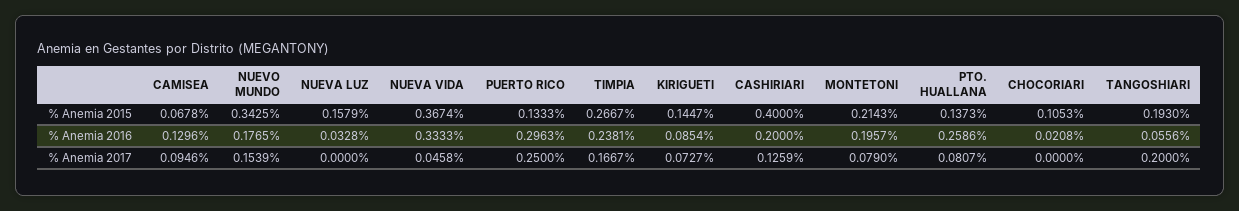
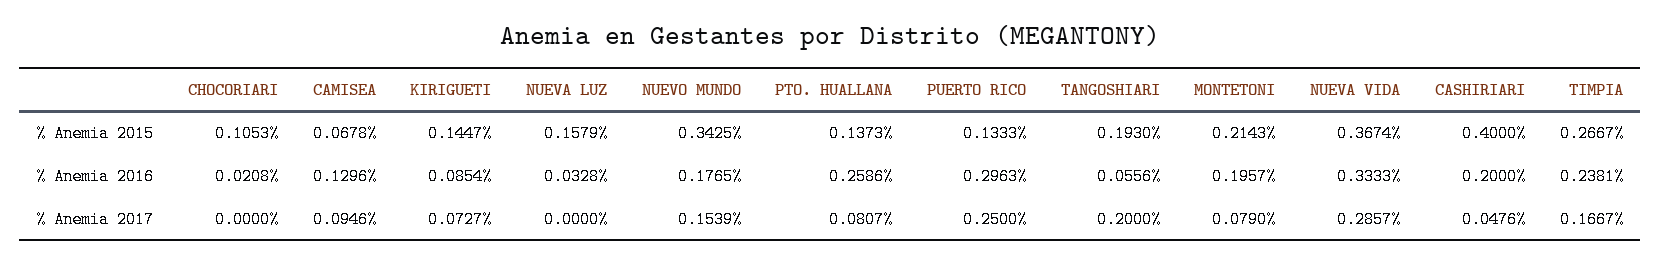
NUEVA VIDA, % Anemia 2017: 0.0458 -> 0.2857
CASHIRIARI, % Anemia 2017: 0.1259 -> 0.0476

